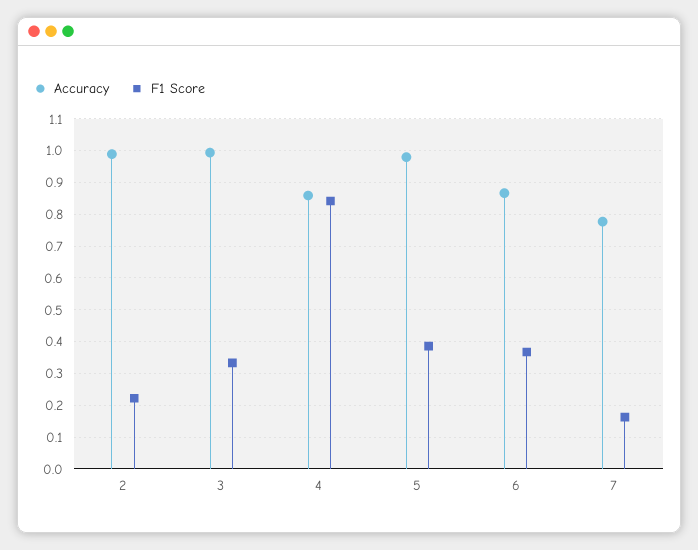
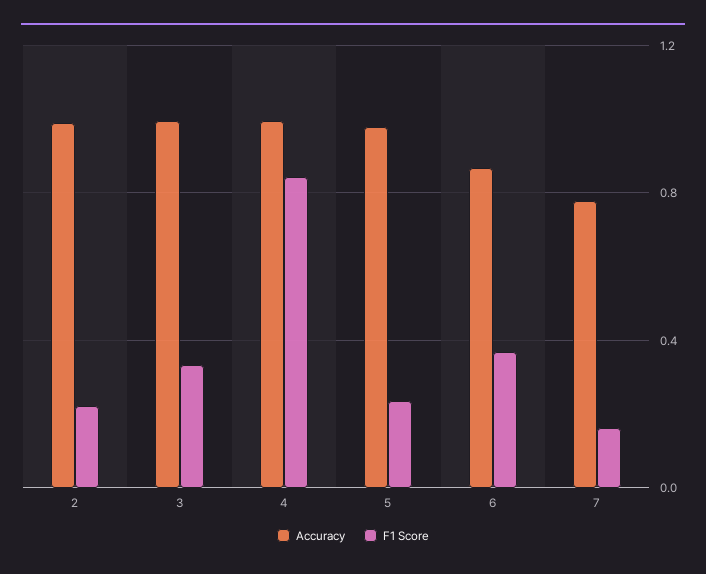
Accuracy, 4: 0.86 -> 1
F1 Score, 5: 0.38 -> 0.25

